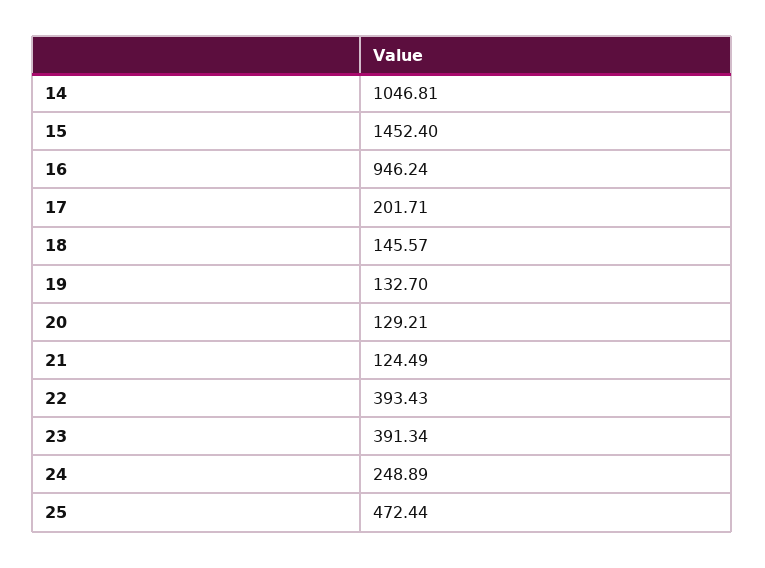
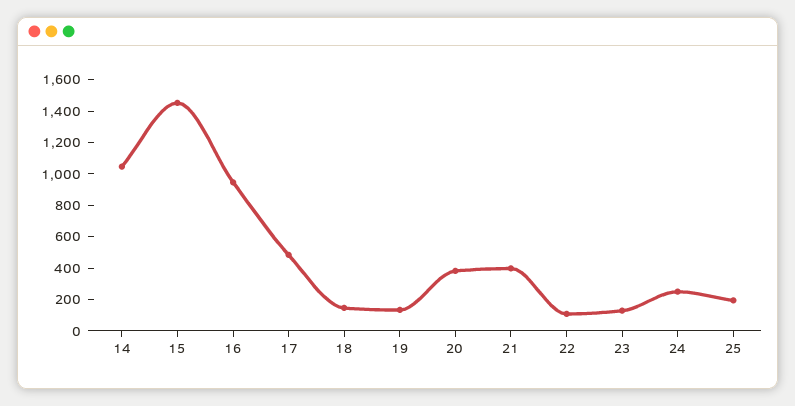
17: 201.71 -> 500
20: 129.21 -> 400
21: 124.49 -> 400
22: 393.43 -> 100
23: 391.34 -> 100
25: 472.44 -> 200

